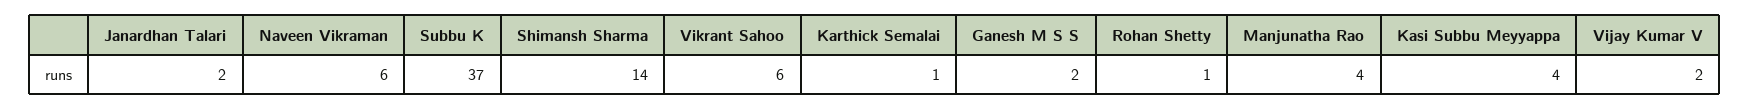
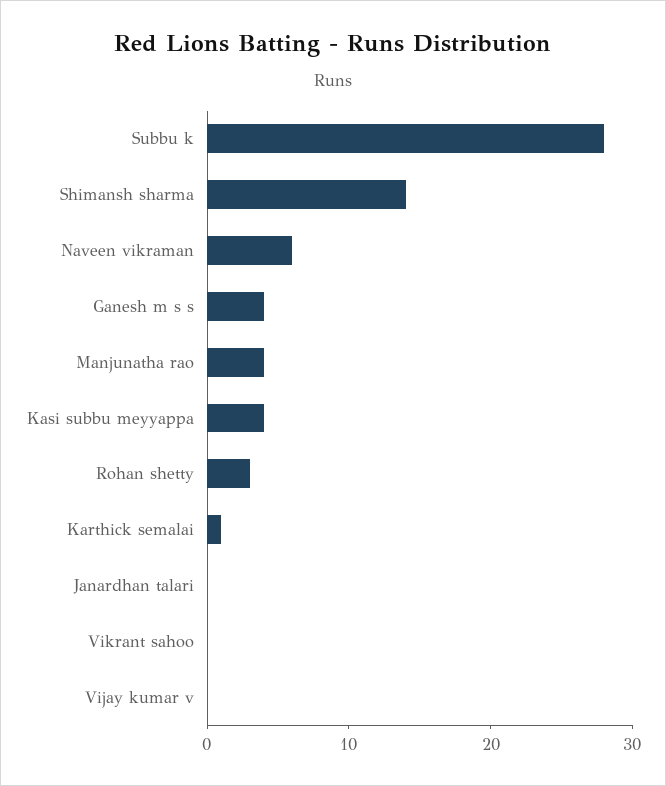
Janardhan Talari: 2 -> 0
Subbu K: 37 -> 28
Vikrant Sahoo: 6 -> 0
Ganesh M S S: 2 -> 4
Rohan Shetty: 1 -> 3
Vijay Kumar V: 2 -> 0

